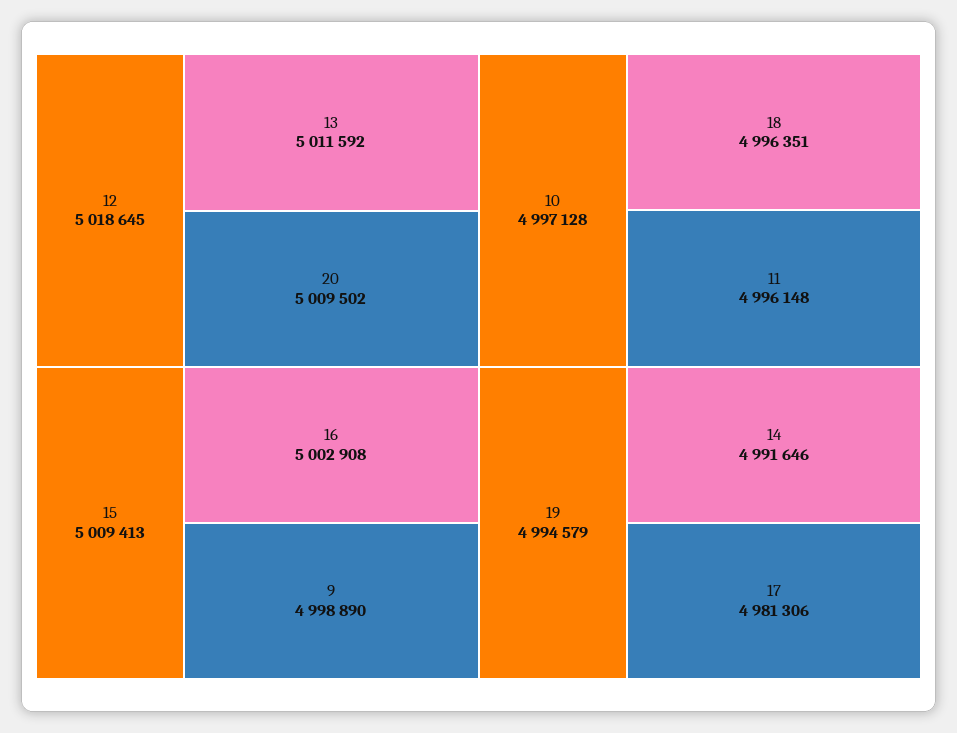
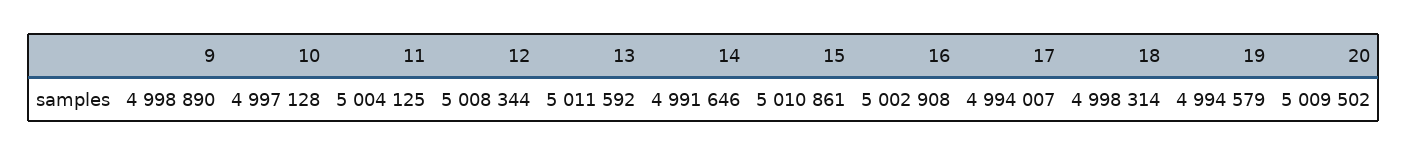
12: 5018645 -> 5008344
15: 5009413 -> 5010861
18: 4996351 -> 4998314
11: 4996148 -> 5004125
17: 4981306 -> 4994007

